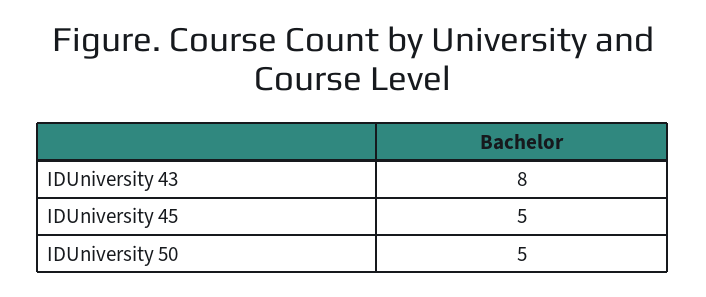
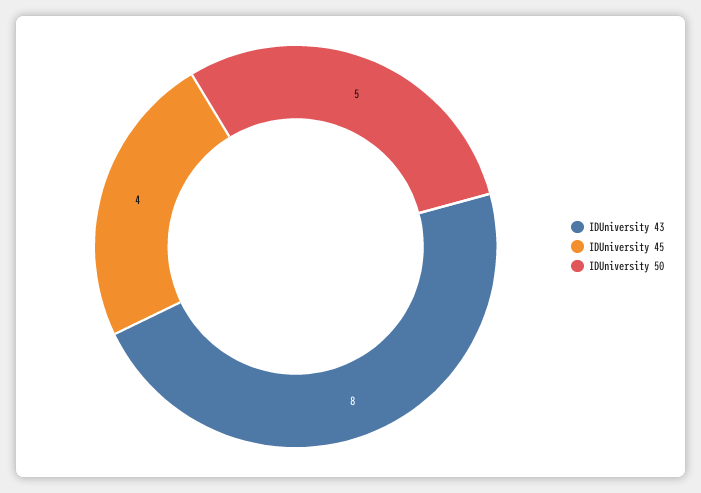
IDUniversity 45: 5 -> 4

